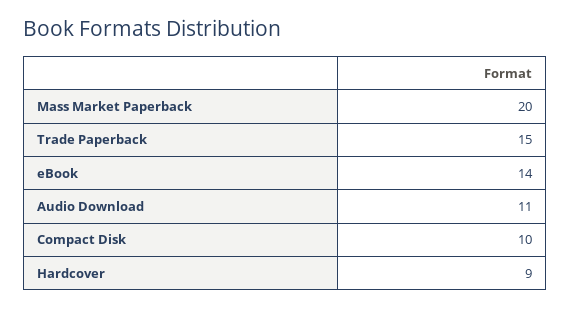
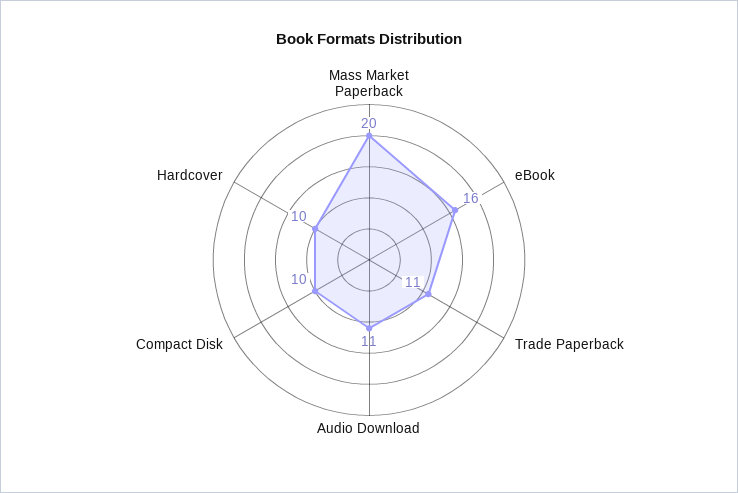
Trade Paperback: 15 -> 11
eBook: 14 -> 16
Hardcover: 9 -> 10

